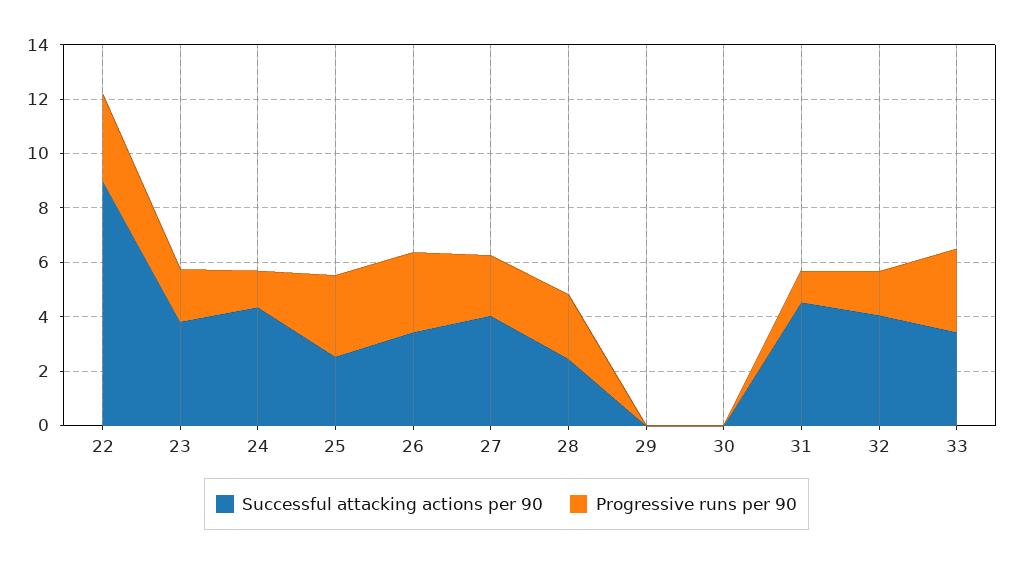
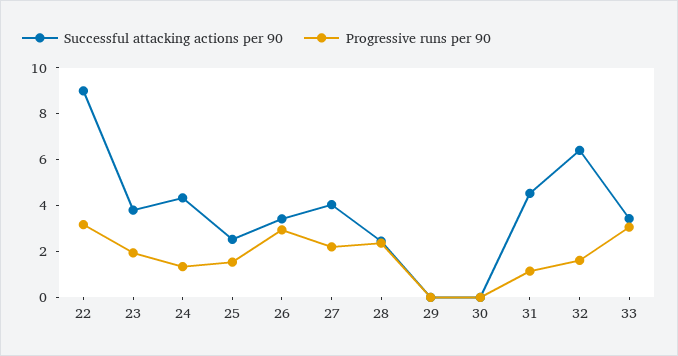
Progressive runs per 90, 25: 3 -> 1.5
Successful attacking actions per 90, 32: 4 -> 6.5

